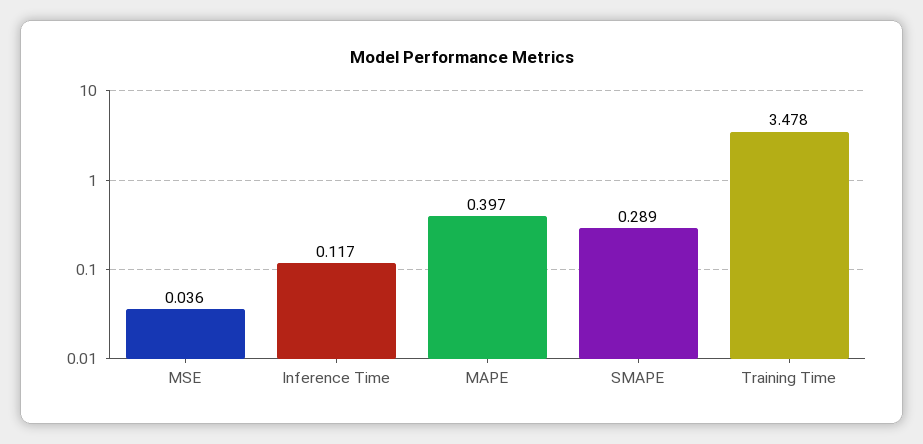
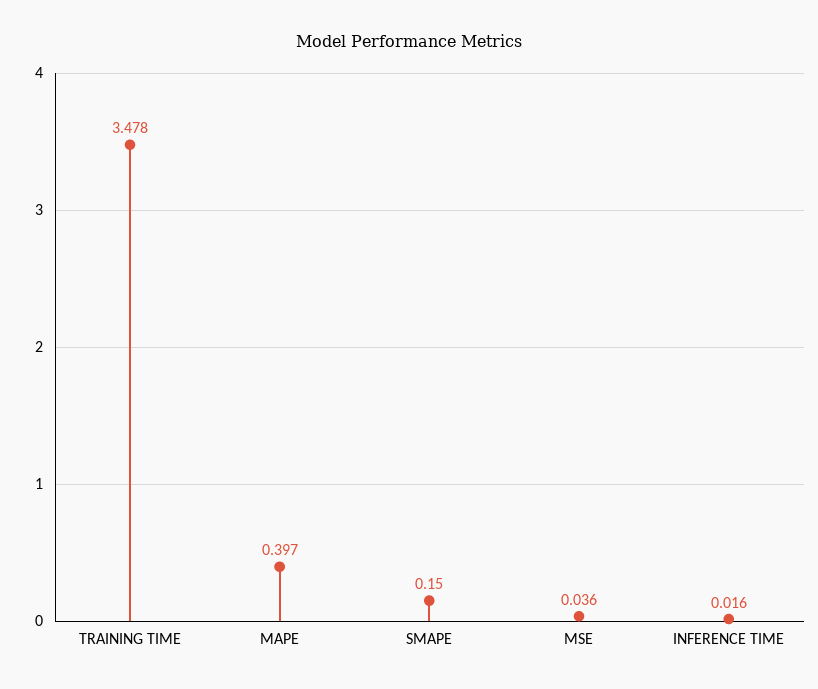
Inference Time: 0.117 -> 0.016
SMAPE: 0.289 -> 0.15

